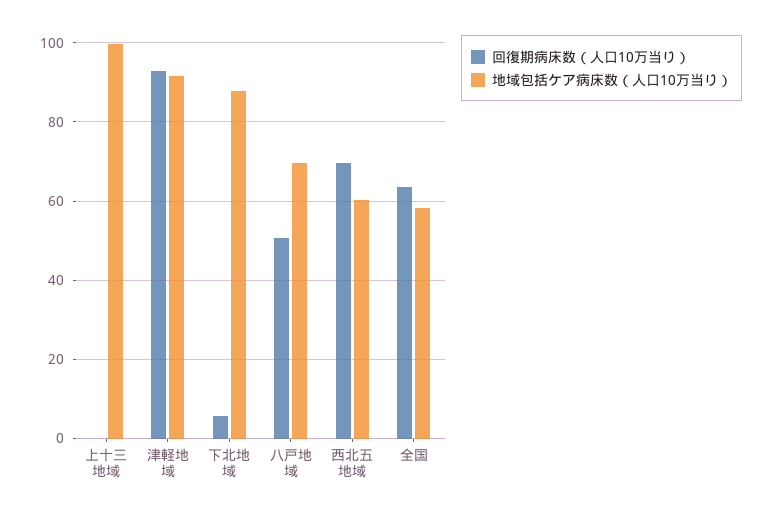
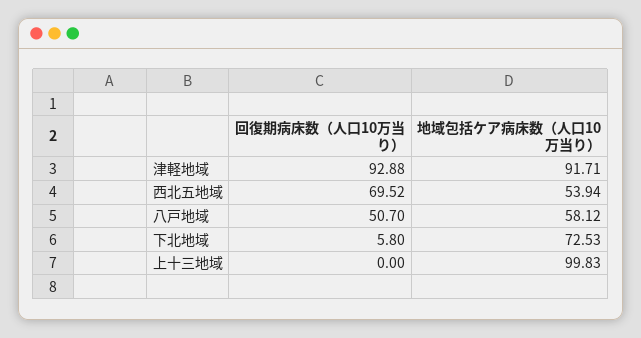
地域包括ケア病床数（人口10万当り）, 下北地域: 88 -> 72.53
地域包括ケア病床数（人口10万当り）, 八戸地域: 70 -> 58.12
地域包括ケア病床数（人口10万当り）, 西北五地域: 60 -> 53.94
回復期病床数（人口10万当り）, 全国: 64 -> none
地域包括ケア病床数（人口10万当り）, 全国: 58 -> none

